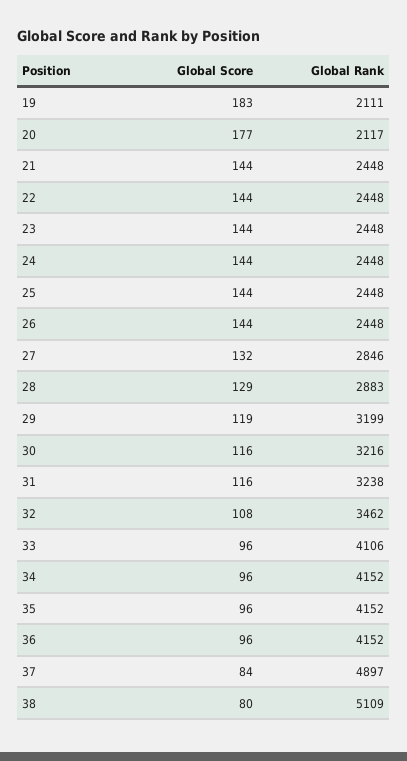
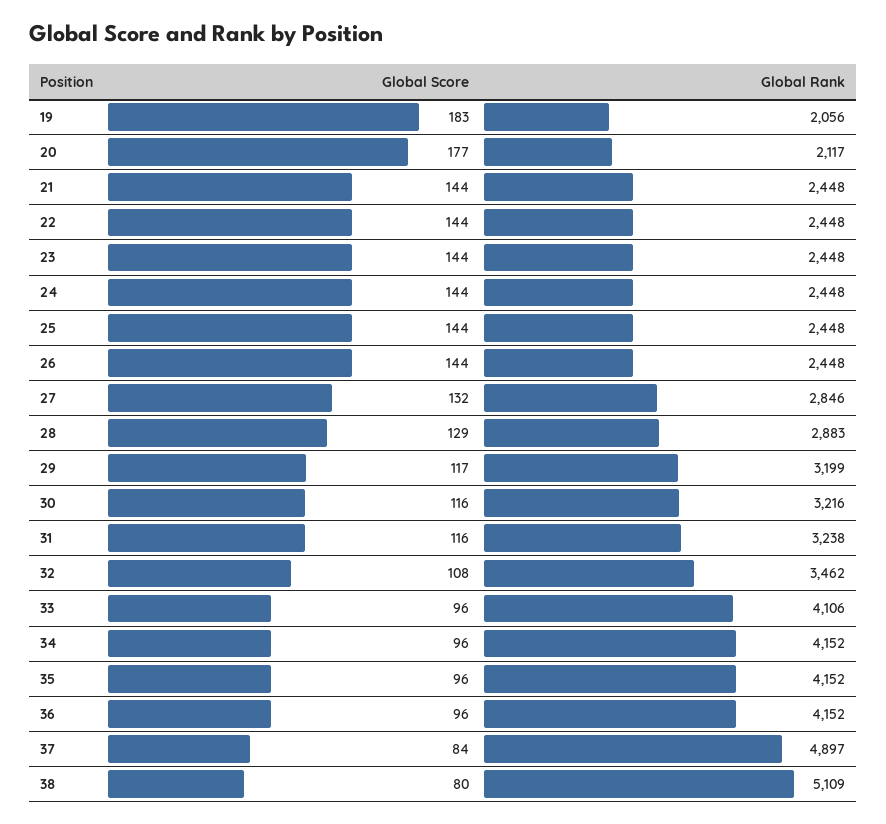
Global Rank, 19: 2111 -> 2056
Global Score, 29: 119 -> 117

